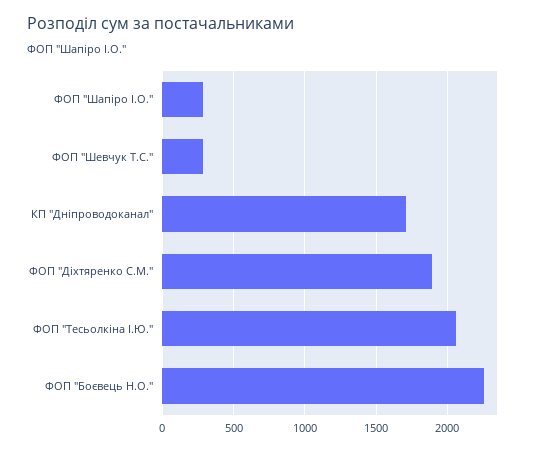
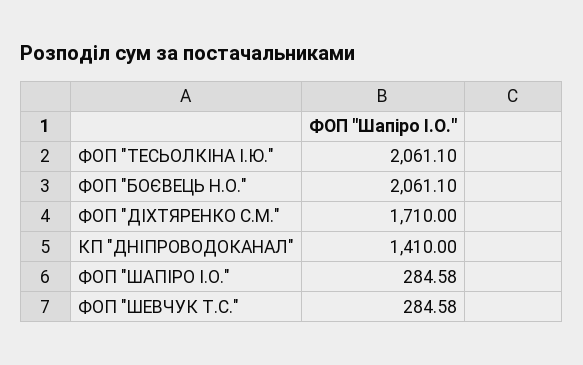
КП "Дніпроводоканал": 1700 -> 1410
ФОП "Діхтяренко С.М.": 1900 -> 1710
ФОП "Боєвець Н.О.": 2250 -> 2061.1

